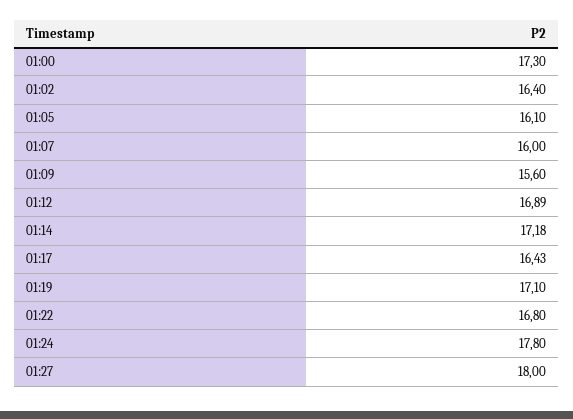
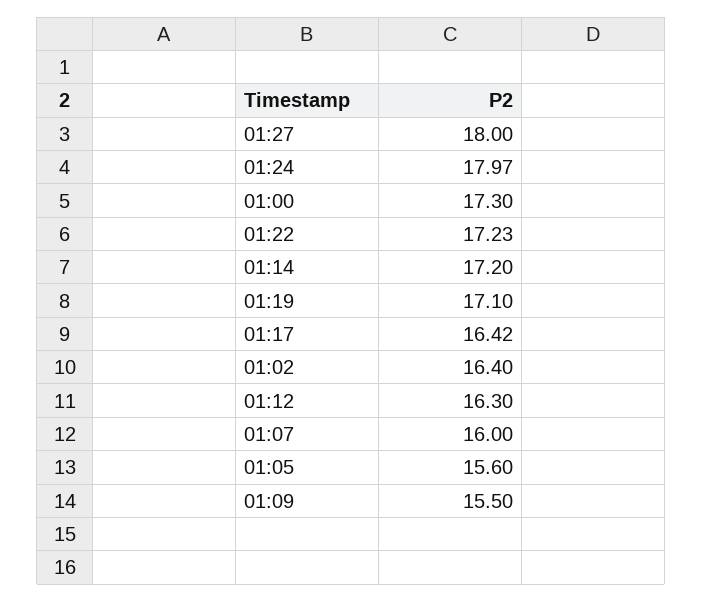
01:05: 16.1 -> 15.6
01:09: 15.6 -> 15.5
01:12: 16.89 -> 16.3
01:14: 17.18 -> 17.2
01:17: 16.43 -> 16.42
01:22: 16.8 -> 17.23
01:24: 17.8 -> 17.97

